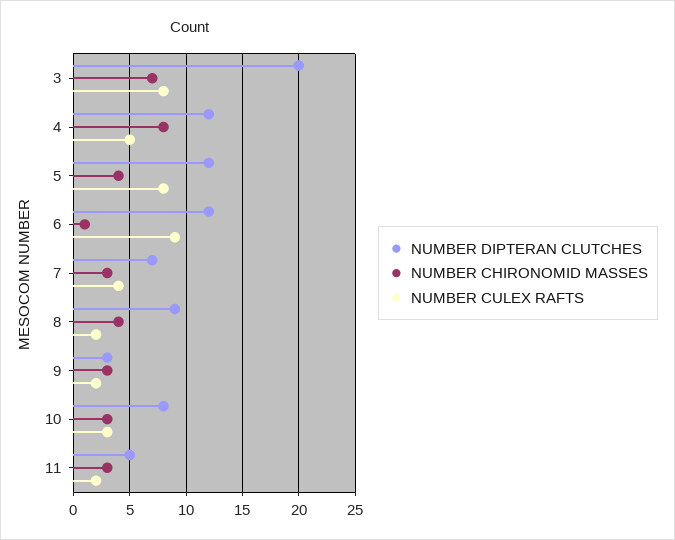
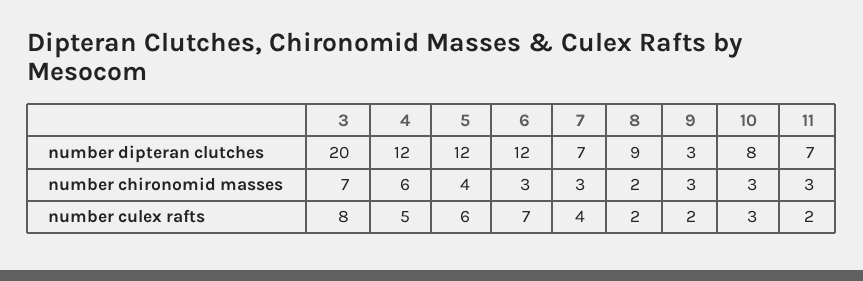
NUMBER CHIRONOMID MASSES, 4: 8 -> 6
NUMBER CULEX RAFTS, 5: 8 -> 6
NUMBER CHIRONOMID MASSES, 6: 1 -> 3
NUMBER CULEX RAFTS, 6: 9 -> 7
NUMBER CHIRONOMID MASSES, 8: 4 -> 2
NUMBER DIPTERAN CLUTCHES, 11: 5 -> 7

